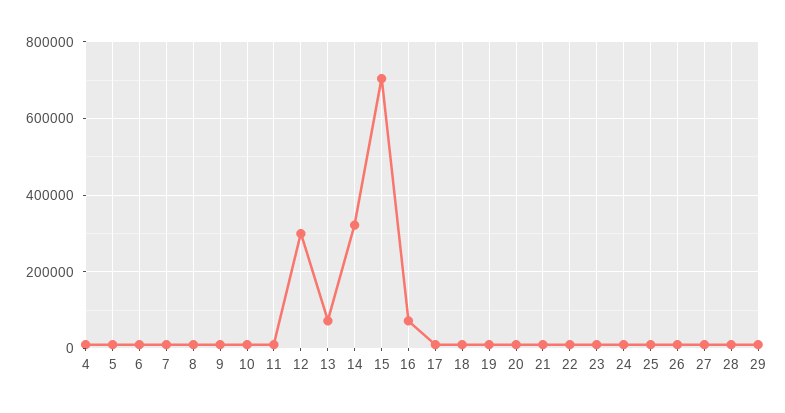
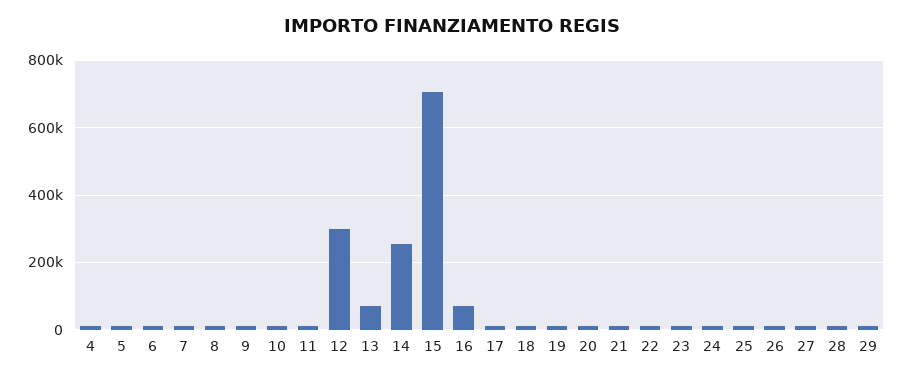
14: 320000 -> 260000

